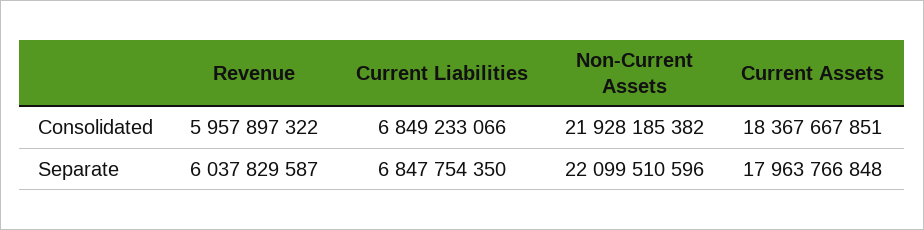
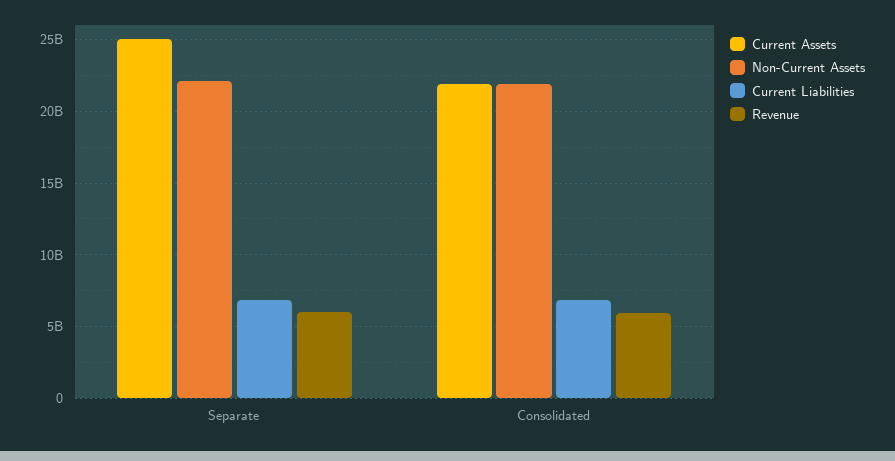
Current Assets, Consolidated: 18367667851 -> 22000000000
Current Assets, Separate: 17963766848 -> 25000000000

